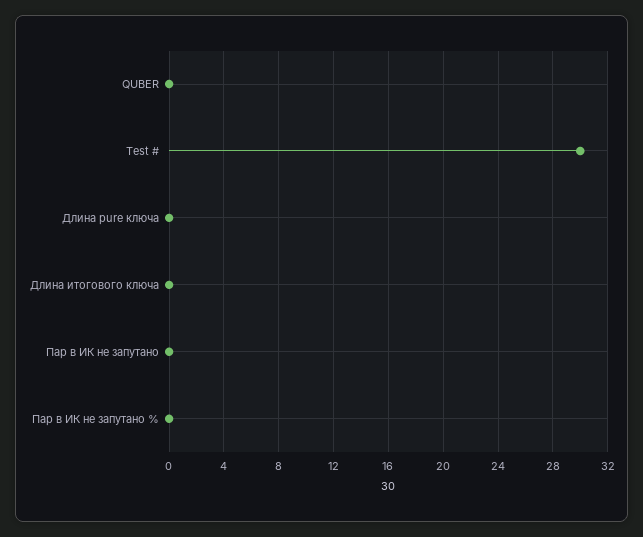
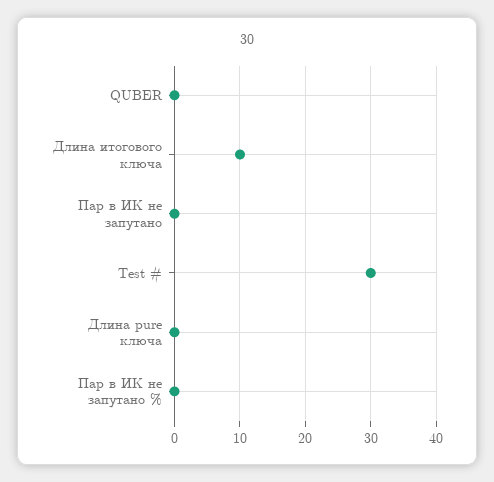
Длина итогового ключа: 0 -> 10

